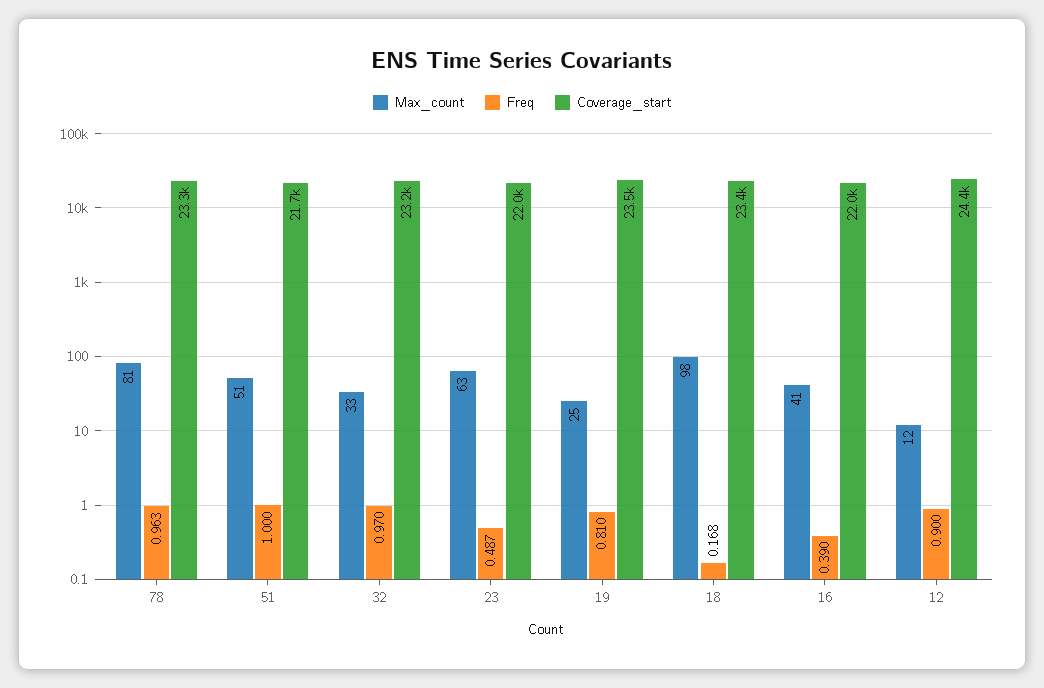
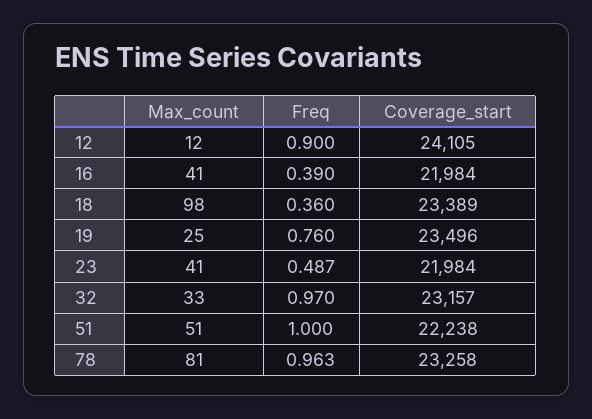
Coverage_start, 51: 21700 -> 22238
Max_count, 23: 63 -> 41
Freq, 19: 0.81 -> 0.76
Freq, 18: 0.168 -> 0.36
Coverage_start, 12: 24400 -> 24105

